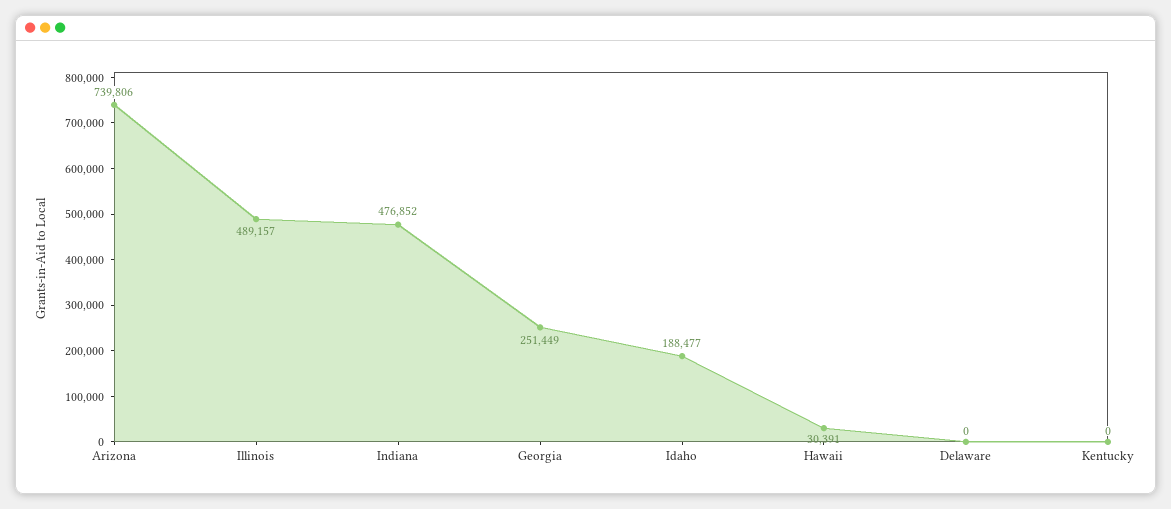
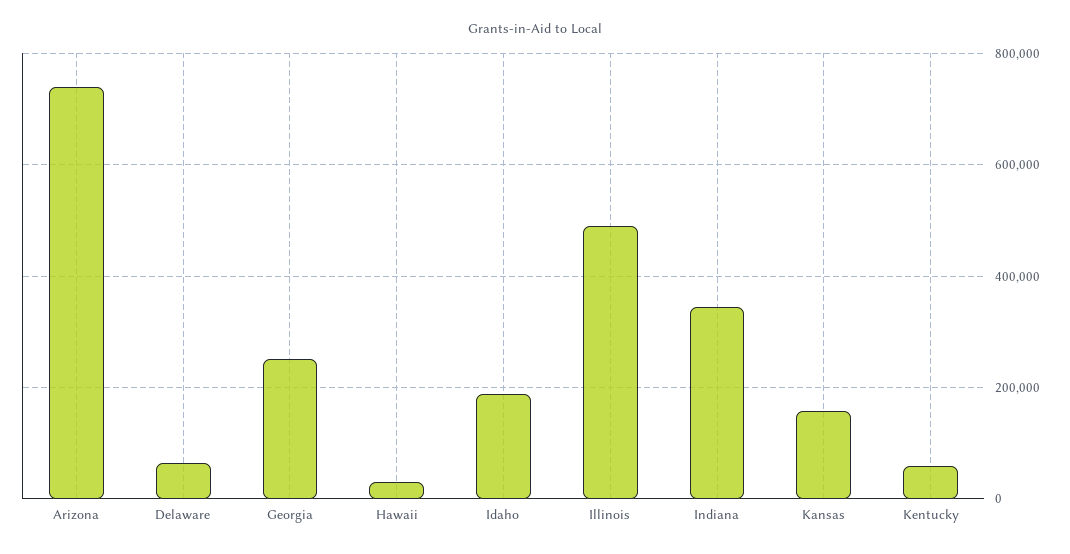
Indiana: 476852 -> 340000
Delaware: 0 -> 60000
Kentucky: 0 -> 60000
Kansas: none -> 160000

